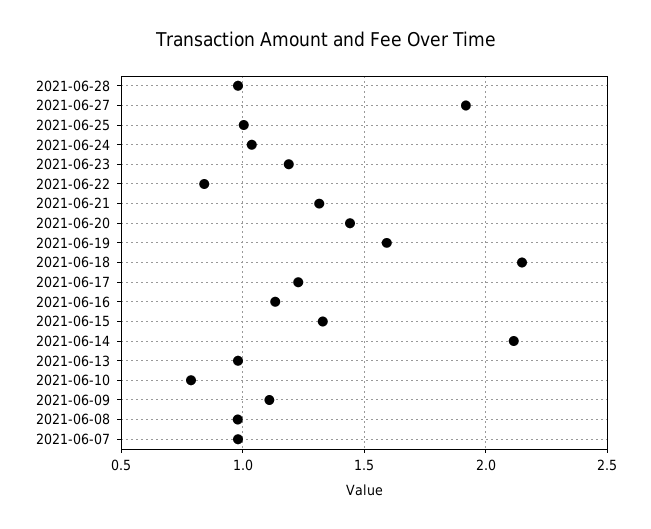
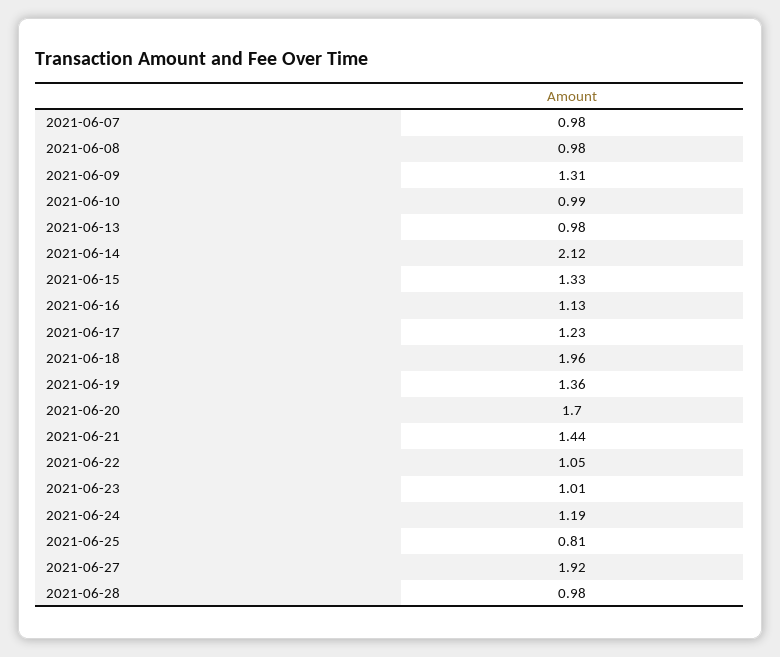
2021-06-25: 1 -> 0.81
2021-06-24: 1.05 -> 1.19
2021-06-23: 1.2 -> 1.01
2021-06-22: 0.85 -> 1.05
2021-06-21: 1.3 -> 1.44
2021-06-20: 1.45 -> 1.7
2021-06-19: 1.6 -> 1.36
2021-06-18: 2.15 -> 1.96
2021-06-10: 0.8 -> 0.99
2021-06-09: 1.1 -> 1.31

